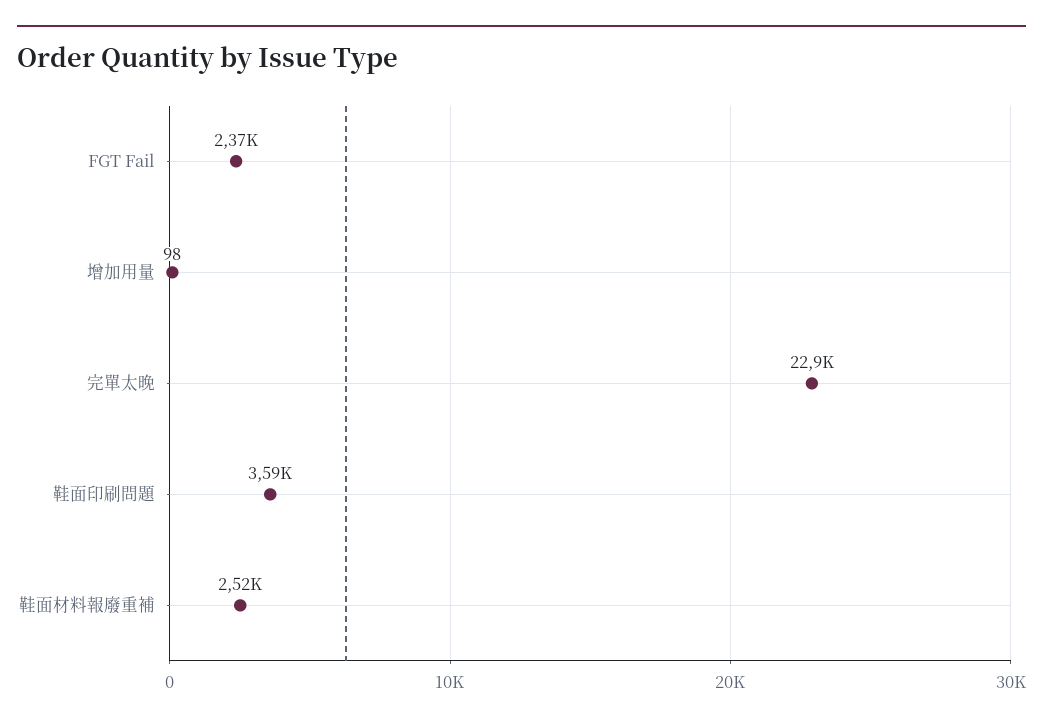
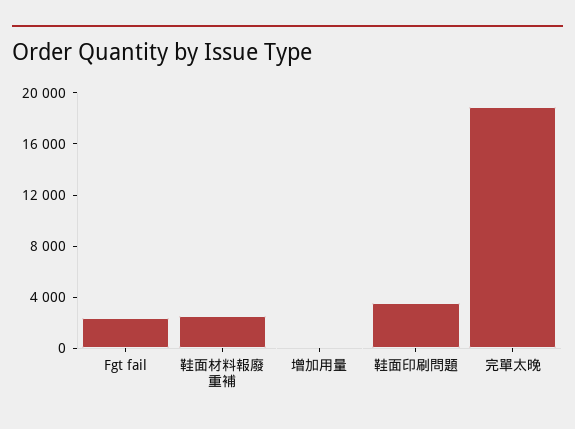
完單太晚: 22900 -> 19000

